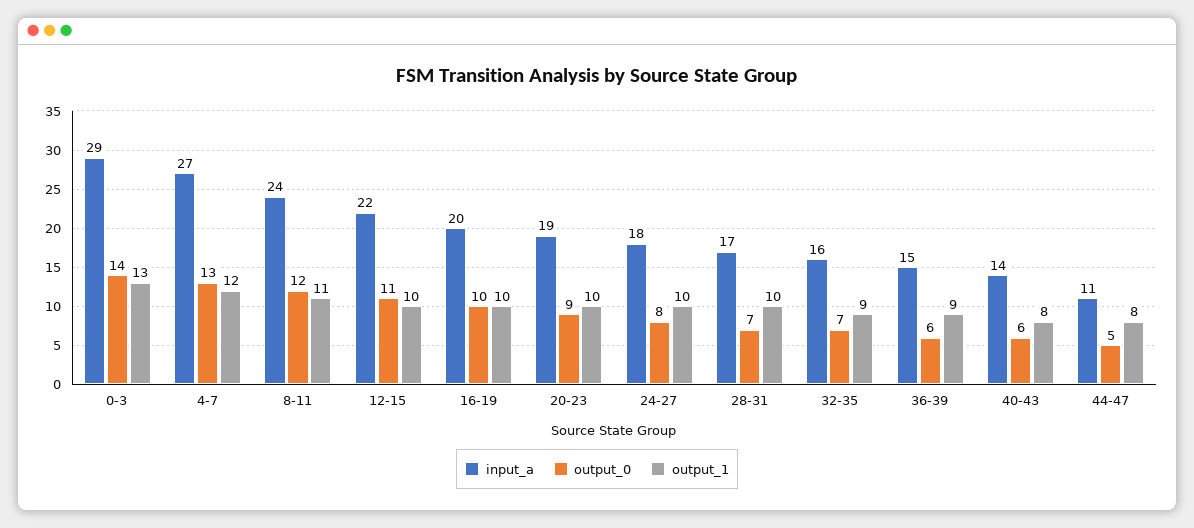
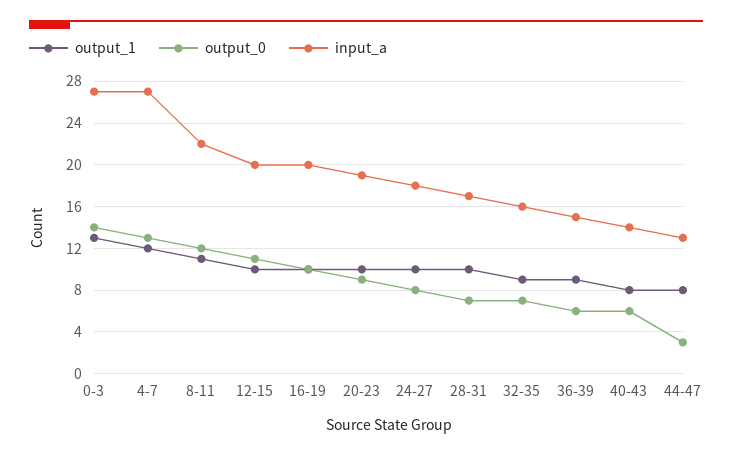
input_a, 0-3: 29 -> 27
input_a, 8-11: 24 -> 22
input_a, 12-15: 22 -> 20
input_a, 44-47: 11 -> 13
output_0, 44-47: 5 -> 3

